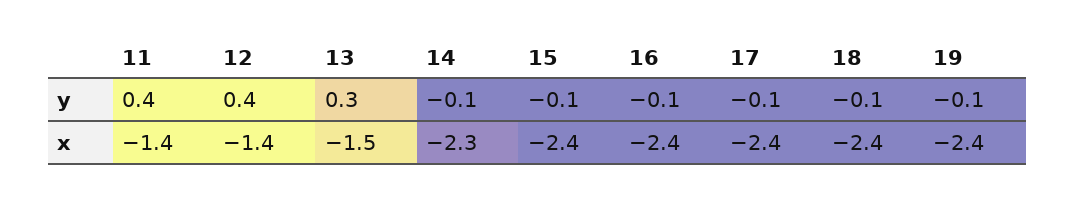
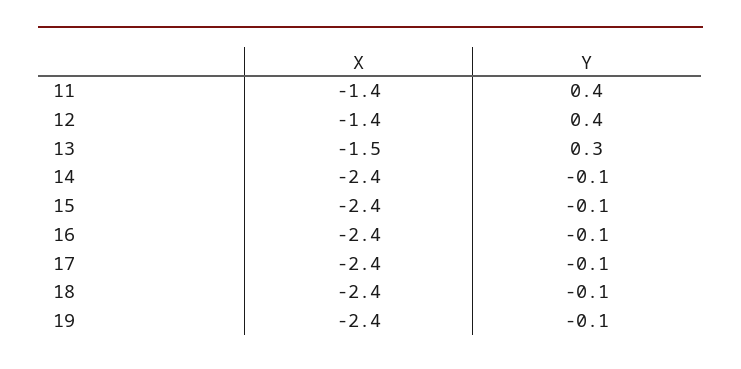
14, x: -2.3 -> -2.4

